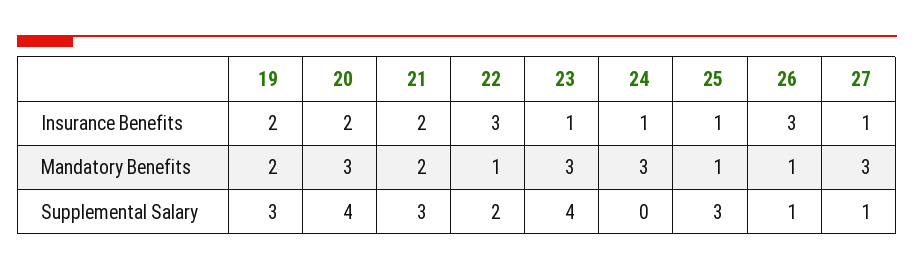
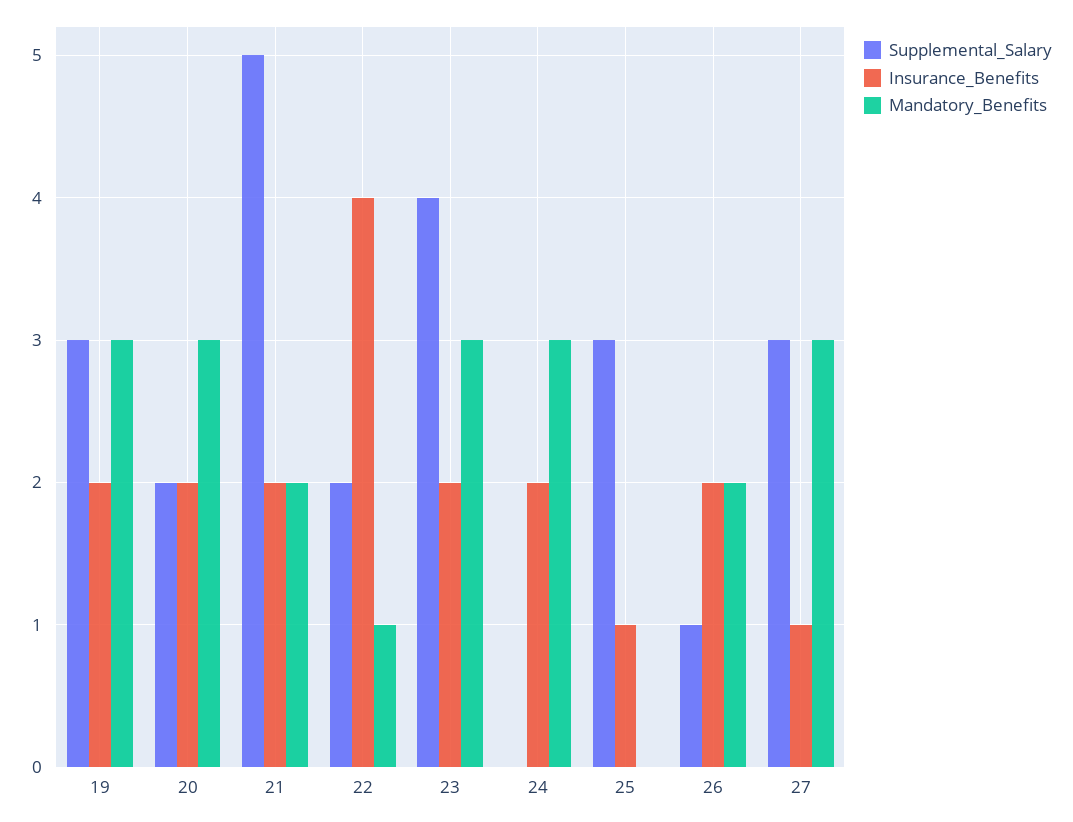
Insurance Benefits, 22: 3 -> 4
Insurance Benefits, 23: 1 -> 2
Insurance Benefits, 24: 1 -> 2
Insurance Benefits, 26: 3 -> 2
Mandatory Benefits, 19: 2 -> 3
Mandatory Benefits, 25: 1 -> 0
Mandatory Benefits, 26: 1 -> 2
Supplemental Salary, 20: 4 -> 2
Supplemental Salary, 21: 3 -> 5
Supplemental Salary, 27: 1 -> 3

